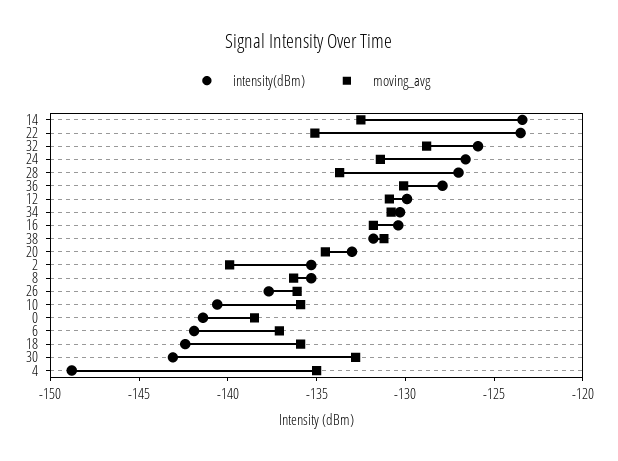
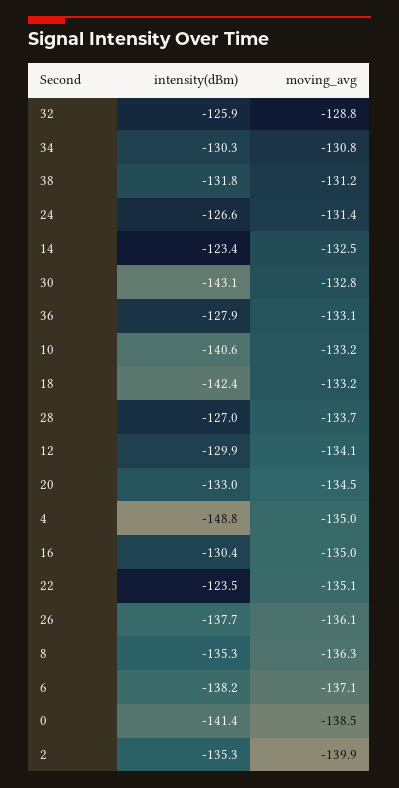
moving_avg, 36: -130 -> -133.1
moving_avg, 12: -131 -> -134.1
moving_avg, 16: -132 -> -135
moving_avg, 10: -136 -> -133.2
intensity(dBm), 6: -142 -> -138.2
moving_avg, 18: -136 -> -133.2

